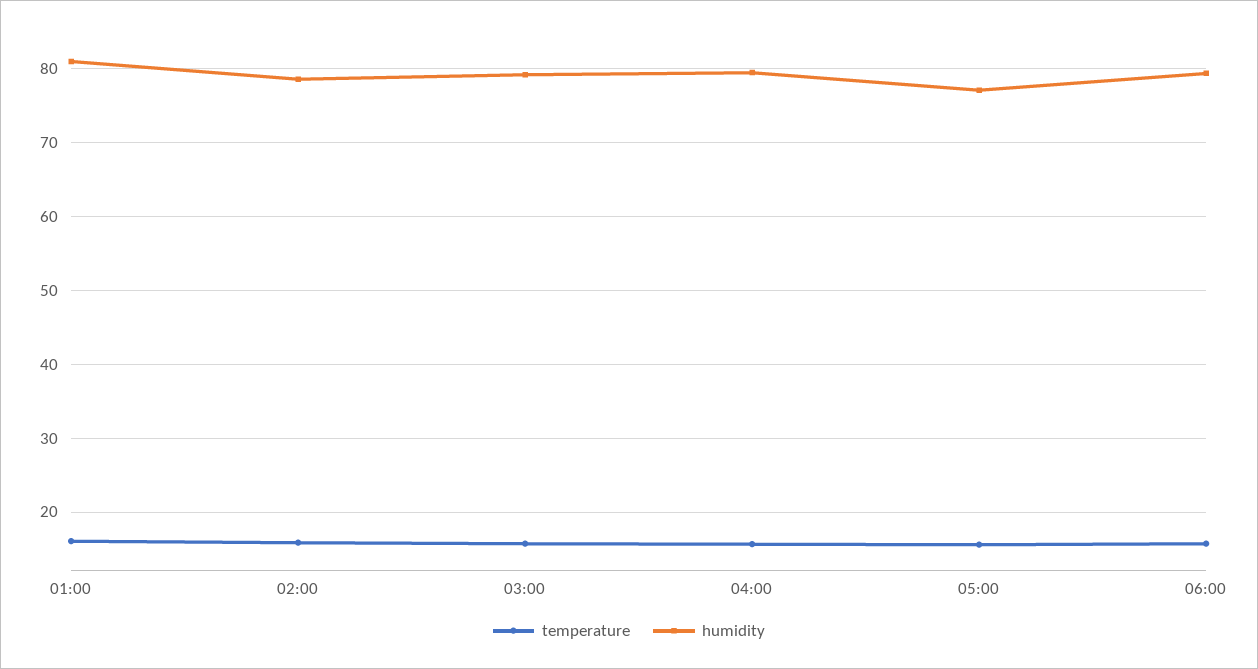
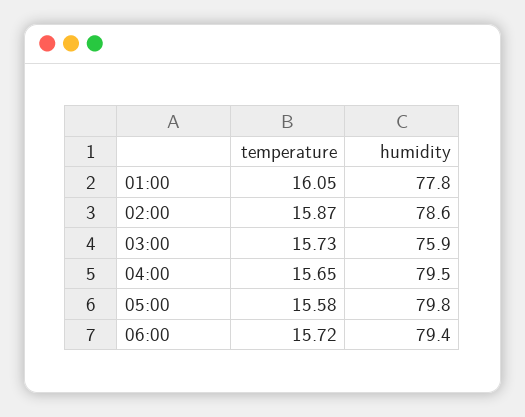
humidity, 01:00: 81 -> 77.8
humidity, 03:00: 79 -> 75.9
humidity, 05:00: 77 -> 79.8

